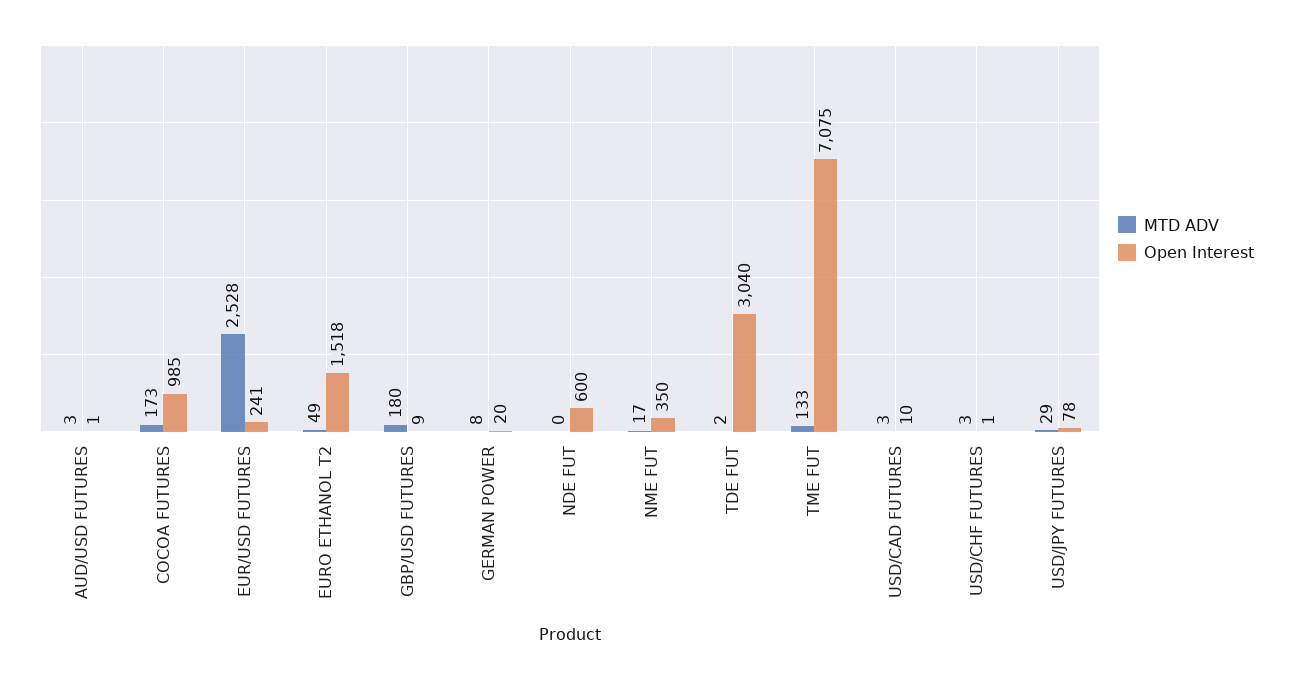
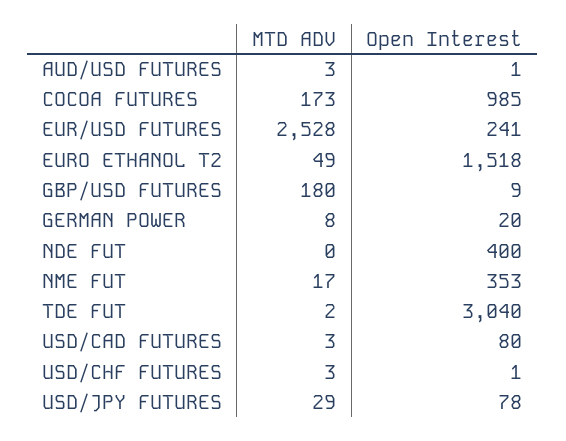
Open Interest, NDE FUT: 600 -> 400
Open Interest, NME FUT: 350 -> 353
MTD ADV, TME FUT: 133 -> none
Open Interest, TME FUT: 7075 -> none
Open Interest, USD/CAD FUTURES: 10 -> 80

